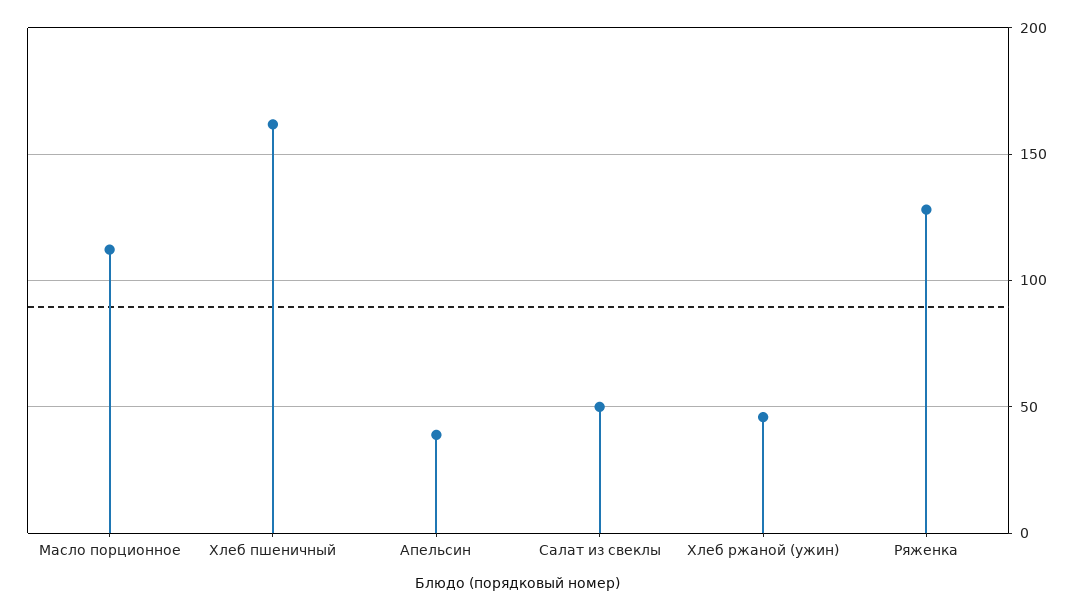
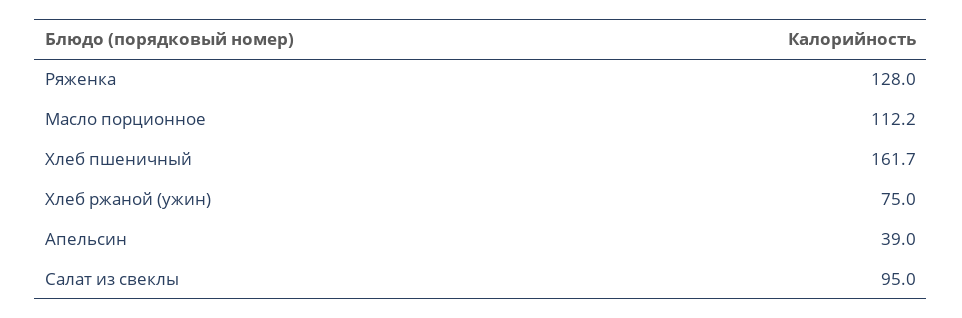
Салат из свеклы: 50 -> 95
Хлеб ржаной (ужин): 45 -> 75

